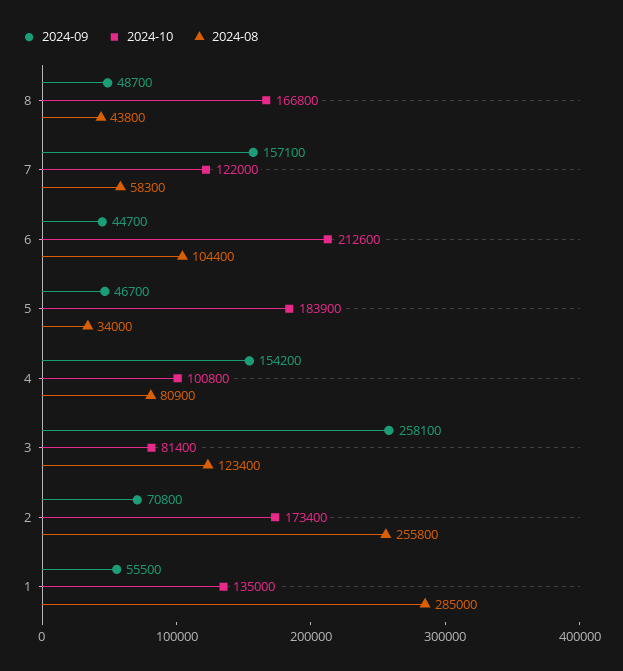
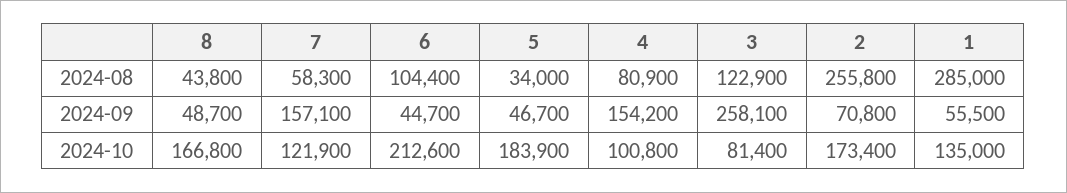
2024-10, 7: 122000 -> 121900
2024-08, 3: 123400 -> 122900

